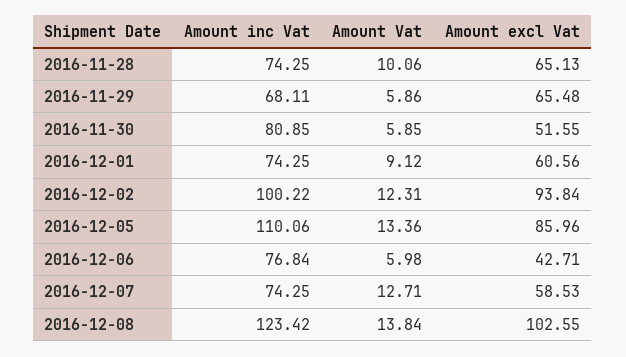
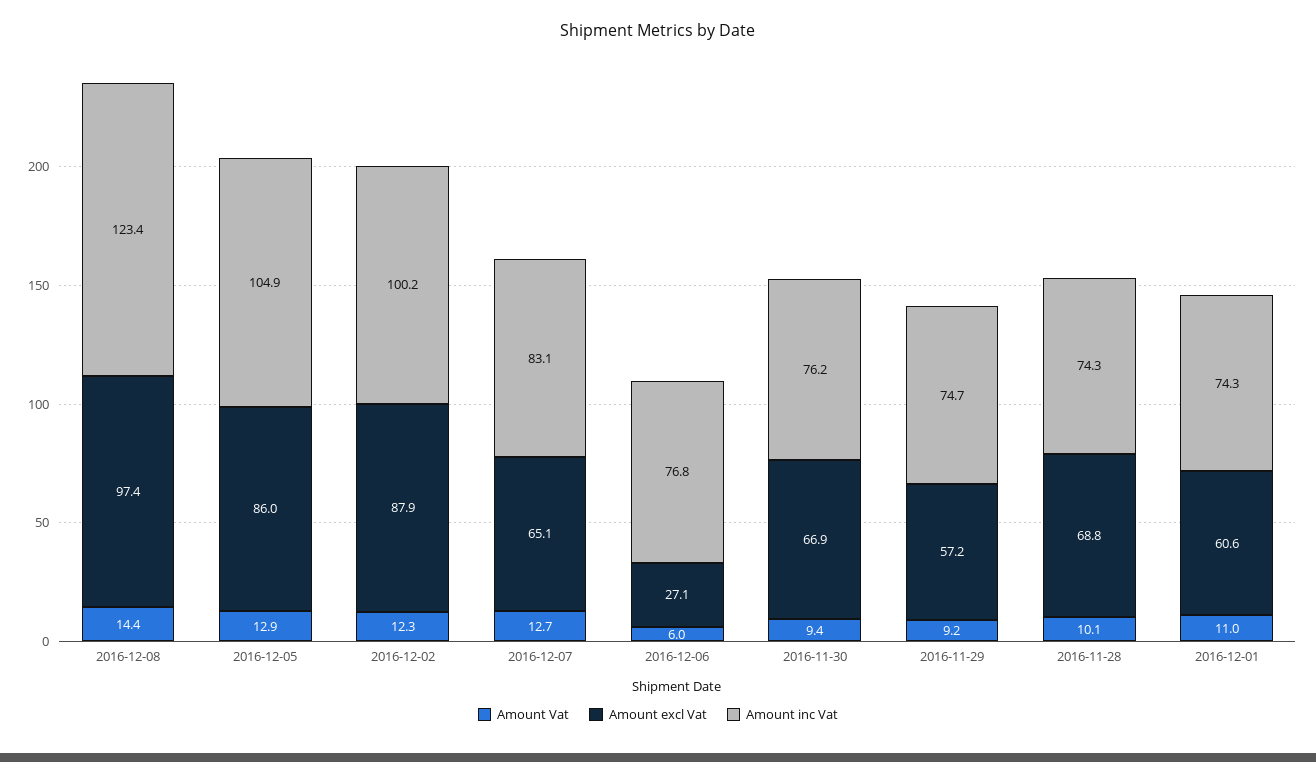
Amount excl Vat, 2016-11-28: 65.13 -> 68.8
Amount inc Vat, 2016-11-29: 68.11 -> 74.7
Amount Vat, 2016-11-29: 5.86 -> 9.2
Amount excl Vat, 2016-11-29: 65.48 -> 57.2
Amount inc Vat, 2016-11-30: 80.85 -> 76.2
Amount Vat, 2016-11-30: 5.85 -> 9.4
Amount excl Vat, 2016-11-30: 51.55 -> 66.9
Amount Vat, 2016-12-01: 9.12 -> 11
Amount excl Vat, 2016-12-02: 93.84 -> 87.9
Amount inc Vat, 2016-12-05: 110.06 -> 104.9
Amount Vat, 2016-12-05: 13.36 -> 12.9
Amount excl Vat, 2016-12-06: 42.71 -> 27.1
Amount inc Vat, 2016-12-07: 74.25 -> 83.1
Amount excl Vat, 2016-12-07: 58.53 -> 65.1
Amount Vat, 2016-12-08: 13.84 -> 14.4
Amount excl Vat, 2016-12-08: 102.55 -> 97.4

